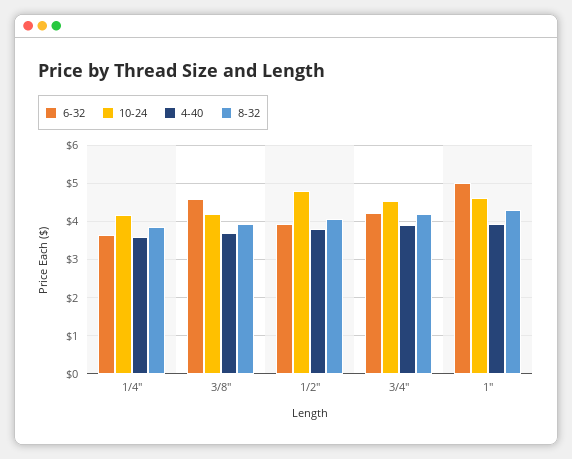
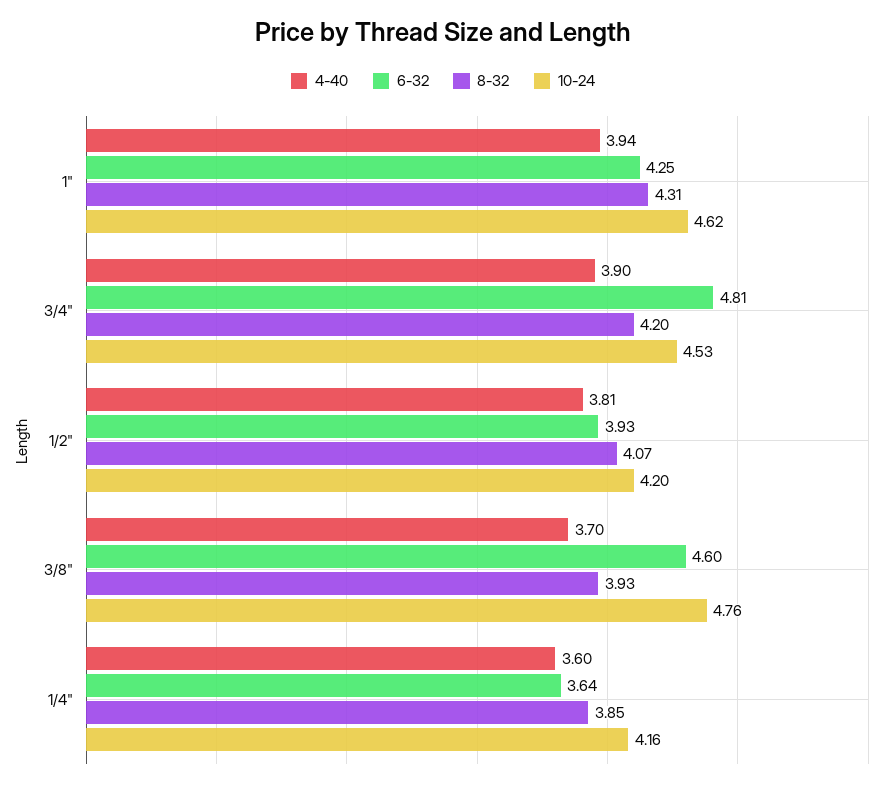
10-24, 3/8": 4.2 -> 4.76
10-24, 1/2": 4.8 -> 4.2
6-32, 3/4": 4.2 -> 4.81
6-32, 1": 5 -> 4.25

